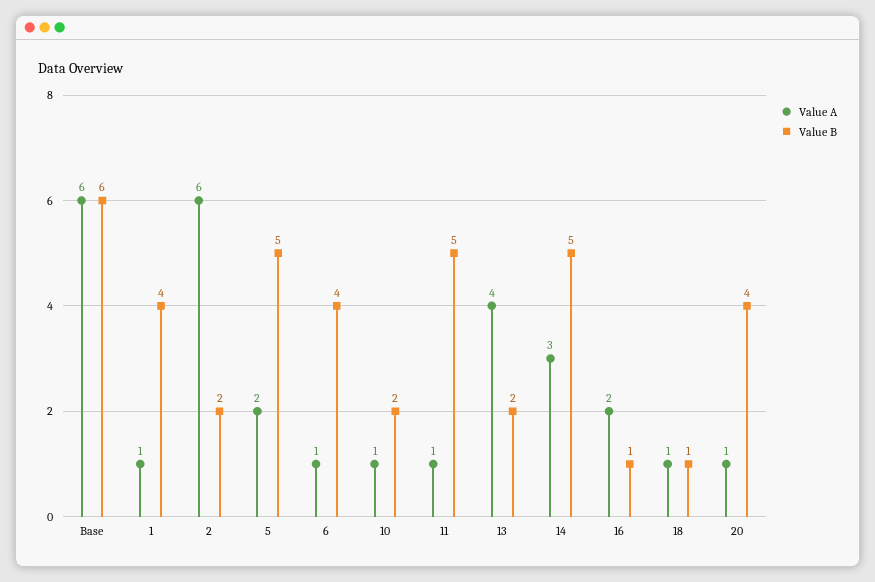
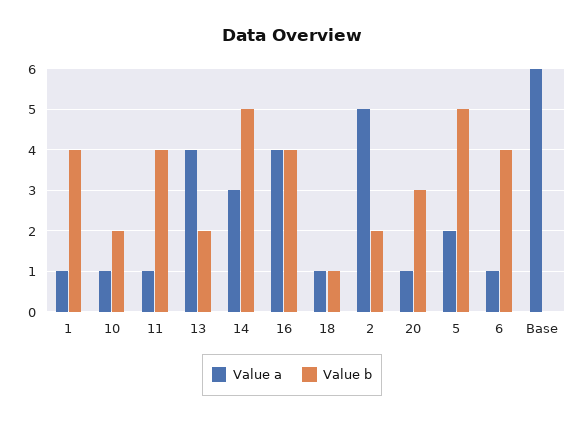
Value B, Base: 6 -> 0
Value A, 2: 6 -> 5
Value B, 11: 5 -> 4
Value A, 16: 2 -> 4
Value B, 16: 1 -> 4
Value B, 20: 4 -> 3

